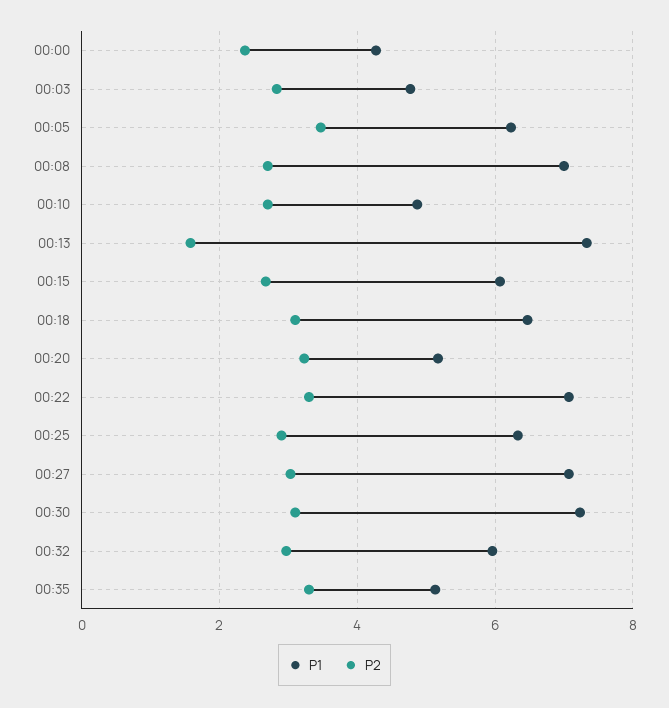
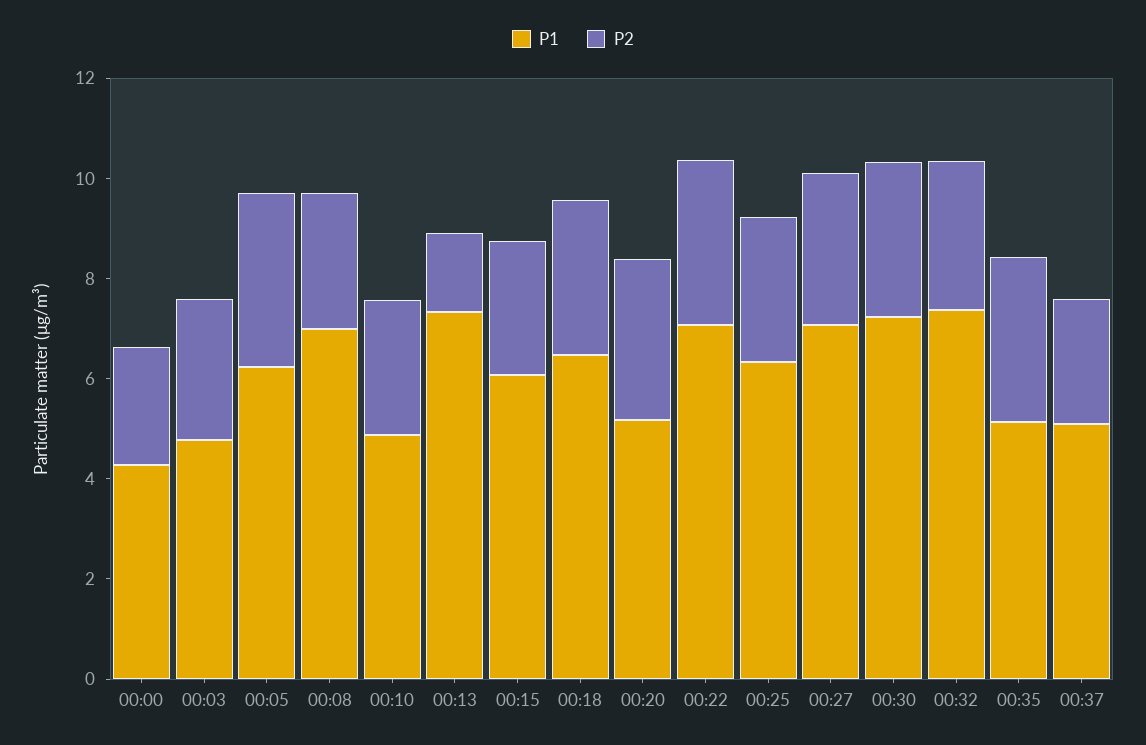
P1, 00:32: 6 -> 7.5
P1, 00:37: none -> 5
P2, 00:37: none -> 2.5

